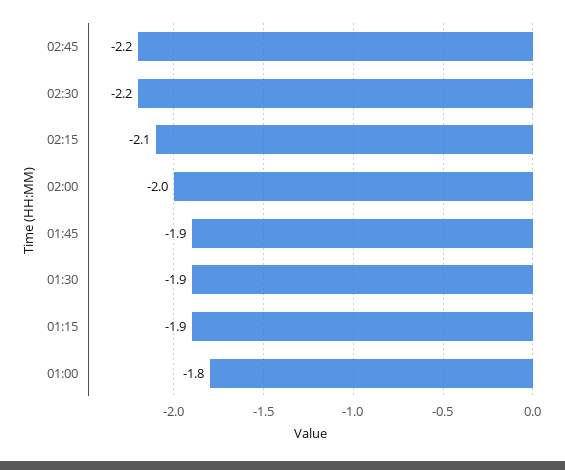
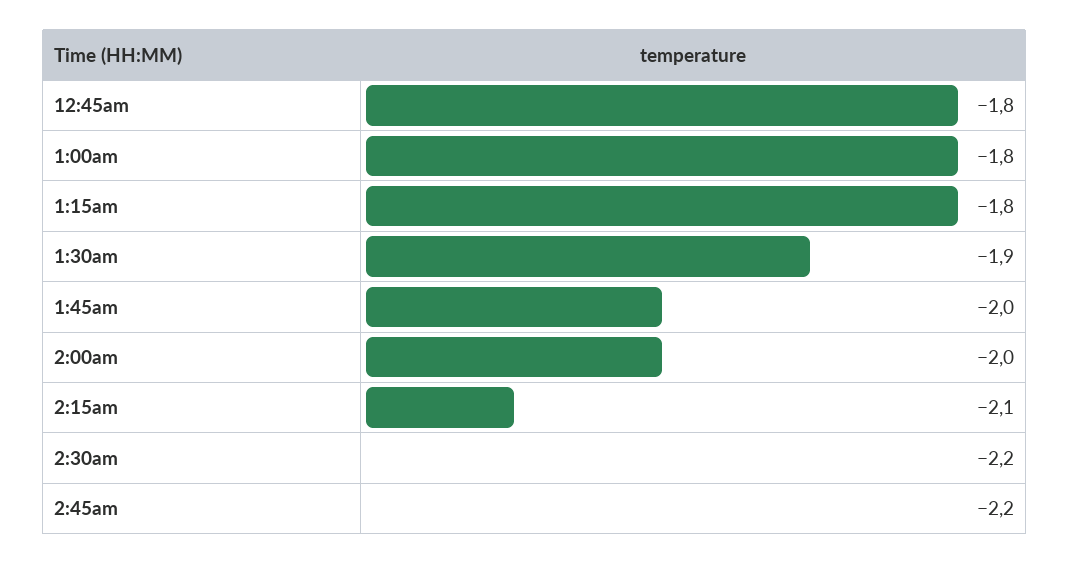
01:45: -1.9 -> -2
01:15: -1.9 -> -1.8
12:45am: none -> -1.8

